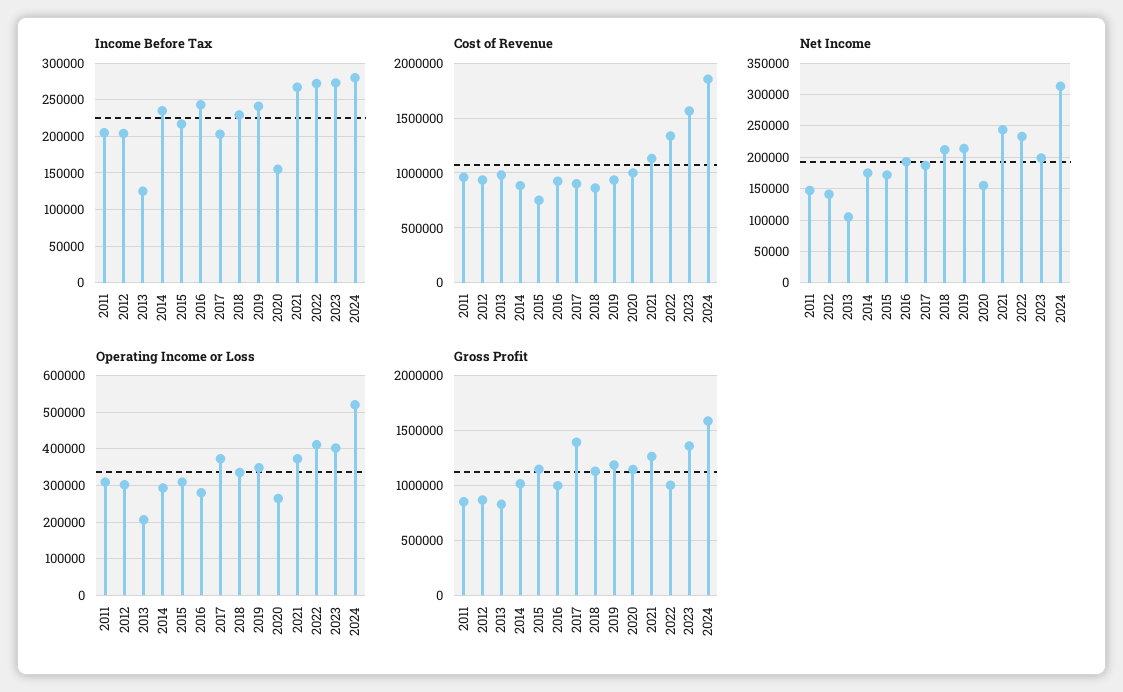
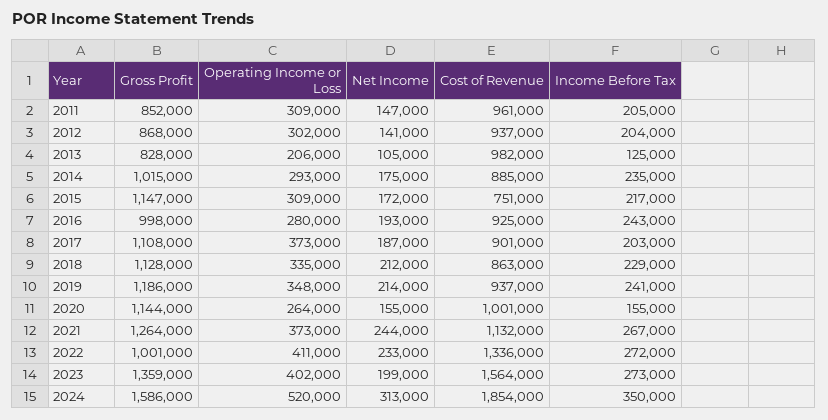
Income Before Tax, 2024: 280000 -> 350000
Gross Profit, 2017: 1400000 -> 1108000

